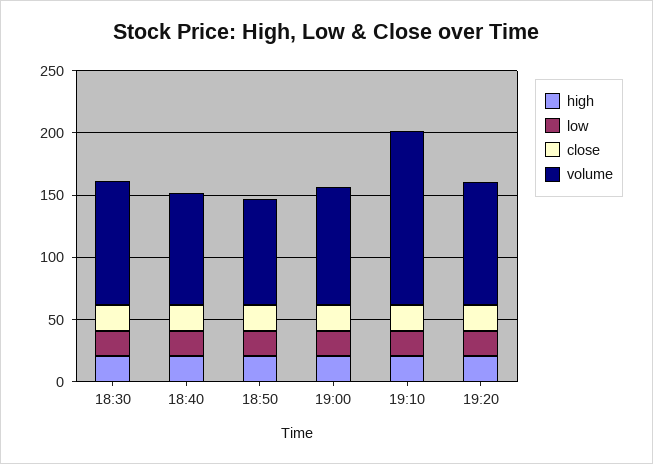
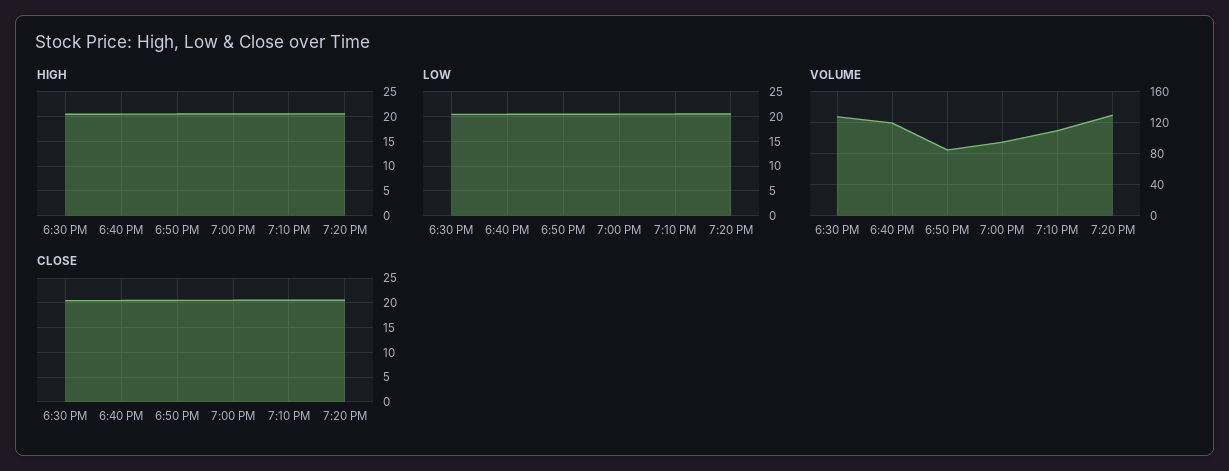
volume, 18:30: 100 -> 130
volume, 18:40: 90 -> 120
volume, 19:10: 140 -> 110
volume, 19:20: 100 -> 130

